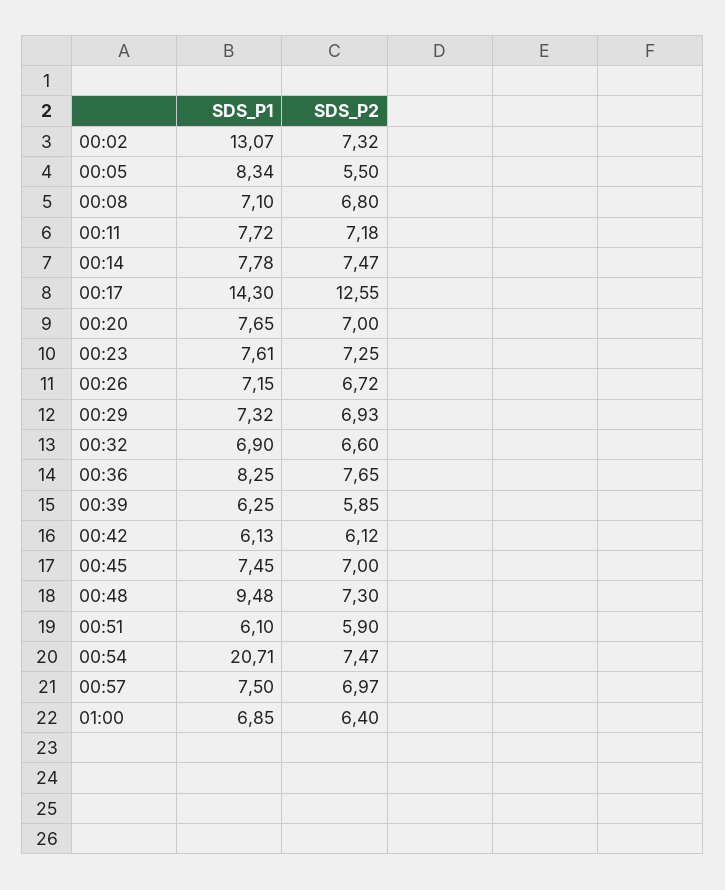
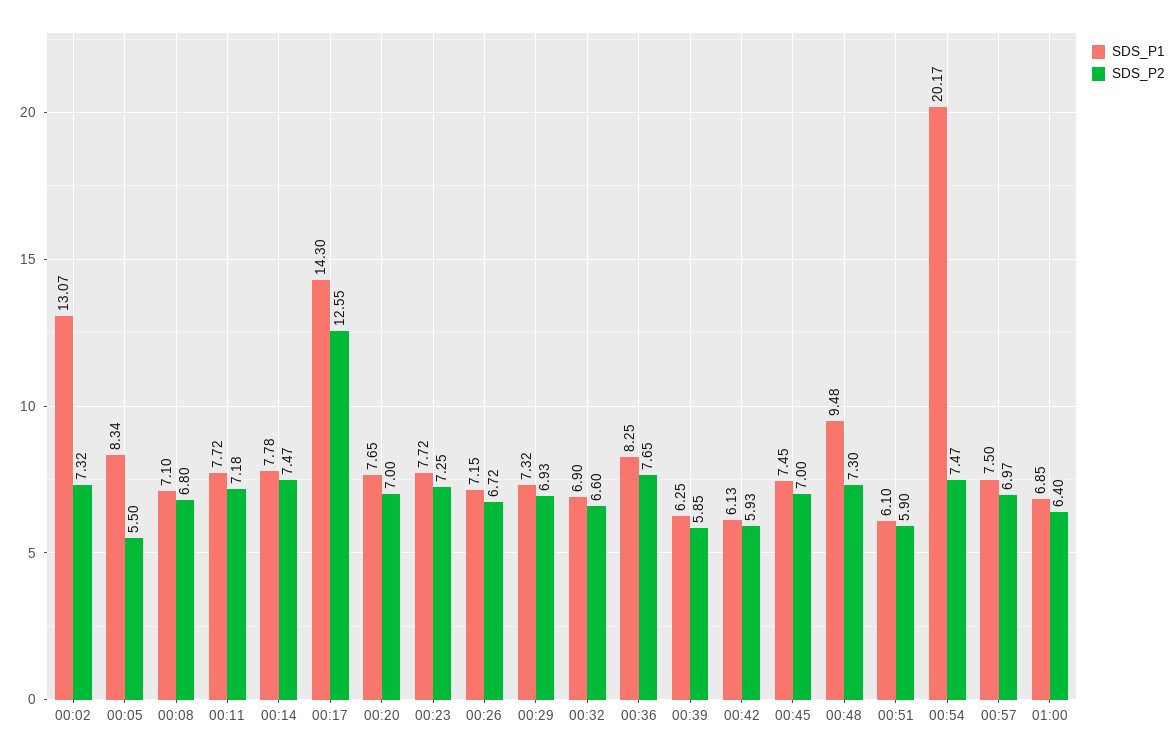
SDS_P1, 00:23: 7.61 -> 7.72
SDS_P2, 00:42: 6.12 -> 5.93
SDS_P1, 00:54: 20.71 -> 20.17

